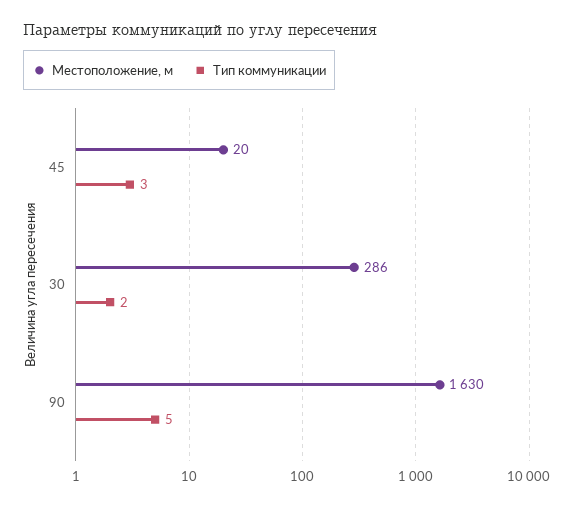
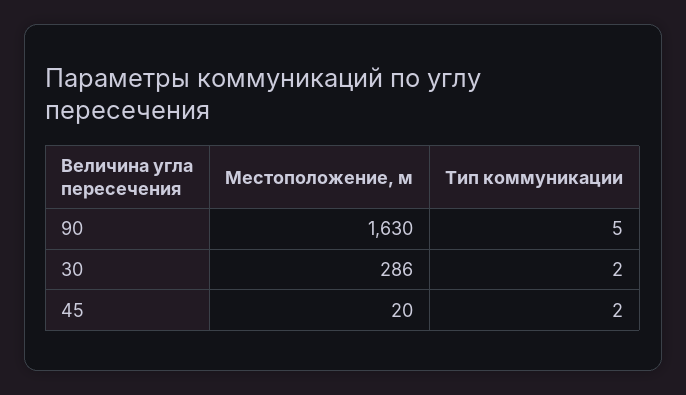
Тип коммуникации, 45: 3 -> 2

